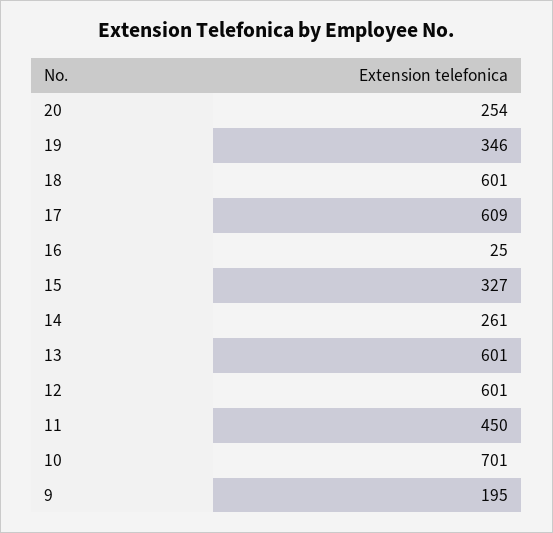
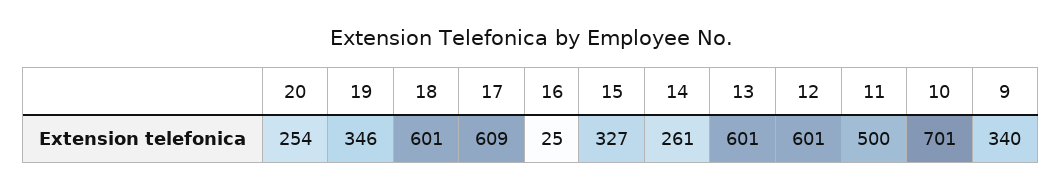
11: 450 -> 500
9: 195 -> 340

